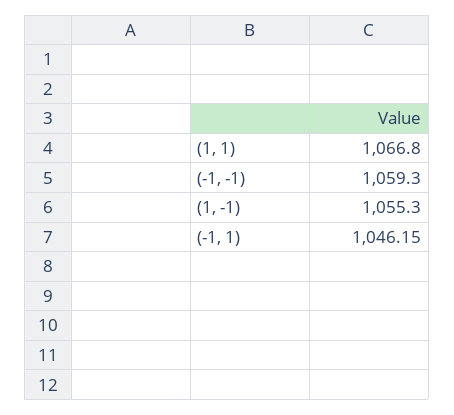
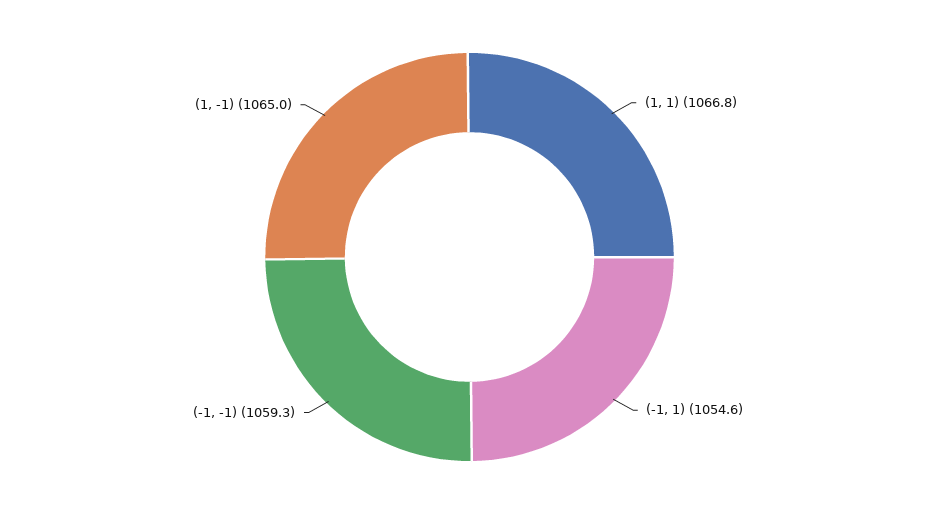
(1, -1): 1055.3 -> 1065
(-1, 1): 1046.15 -> 1054.6

